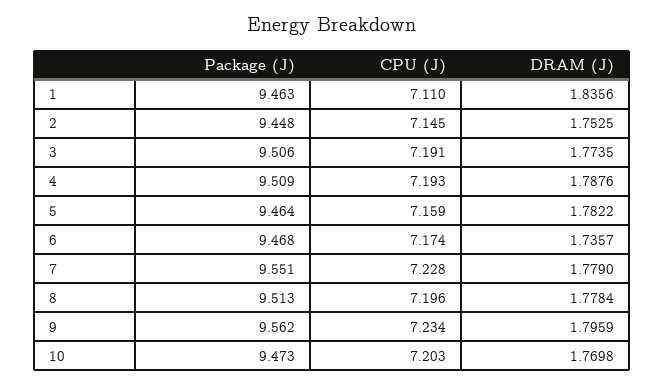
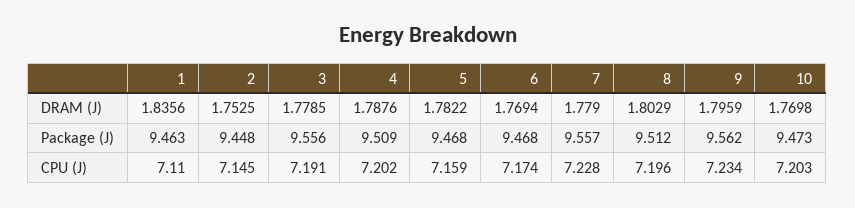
Package (J), 3: 9.506 -> 9.556
DRAM (J), 3: 1.7735 -> 1.7785
CPU (J), 4: 7.193 -> 7.202
Package (J), 5: 9.464 -> 9.468
DRAM (J), 6: 1.7357 -> 1.7694
Package (J), 7: 9.551 -> 9.557
Package (J), 8: 9.513 -> 9.512
DRAM (J), 8: 1.7784 -> 1.8029

